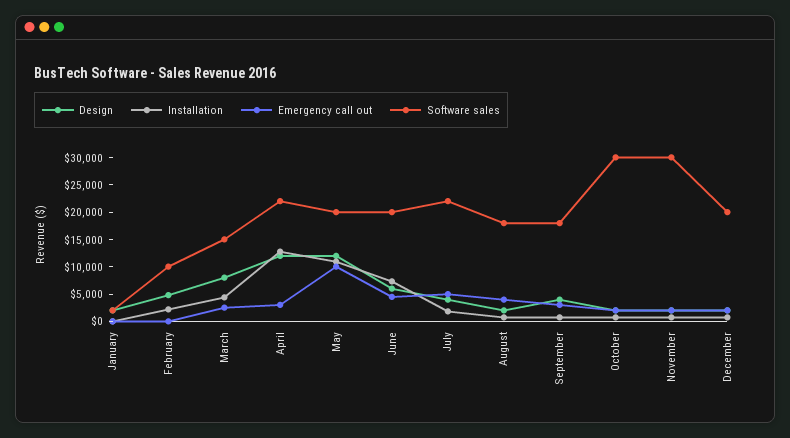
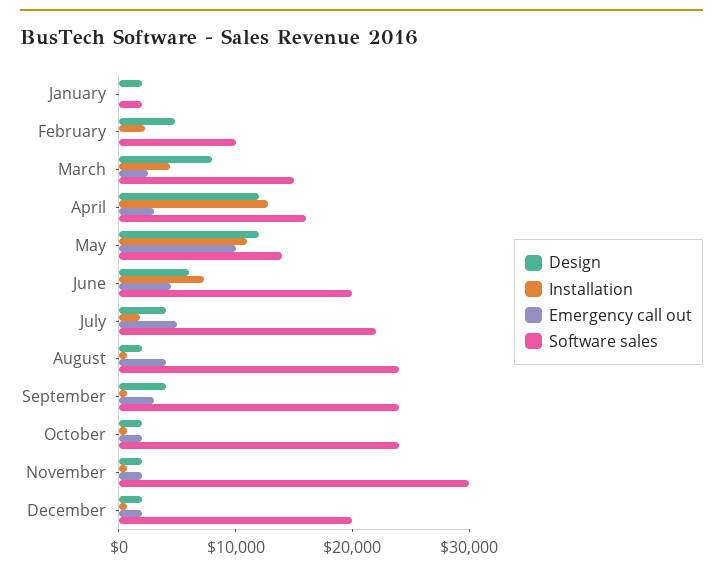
Software sales, April: 22500 -> 16000
Software sales, May: 20000 -> 14000
Software sales, August: 17500 -> 24000
Software sales, September: 17500 -> 24000
Software sales, October: 30000 -> 24000

